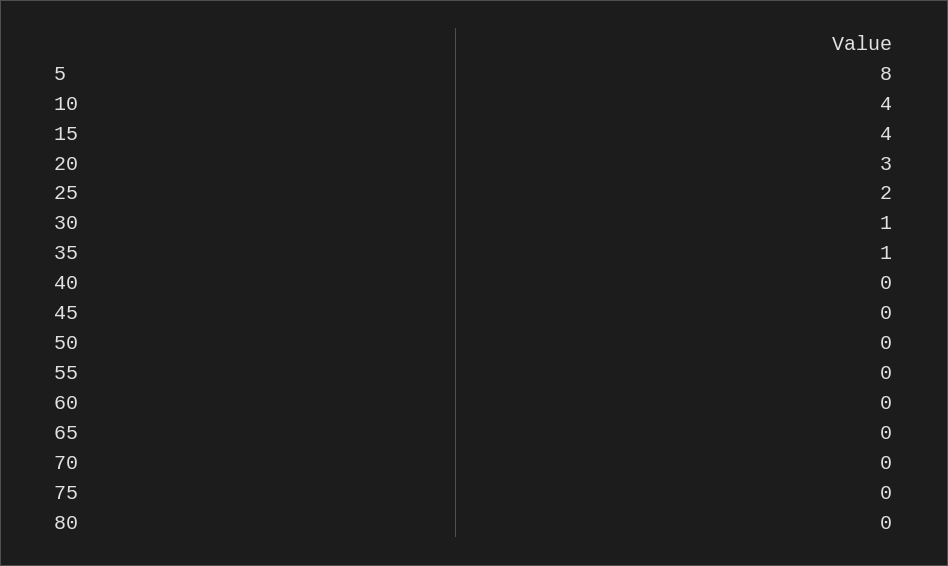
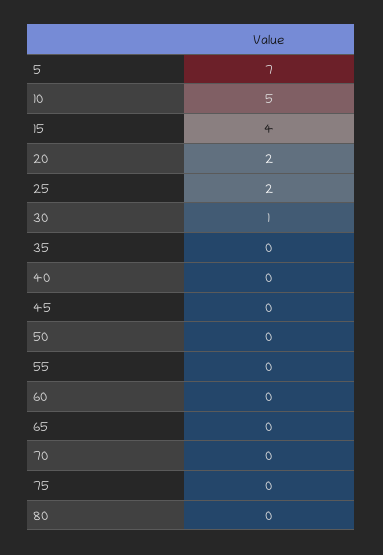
5: 8 -> 7
10: 4 -> 5
20: 3 -> 2
35: 1 -> 0

